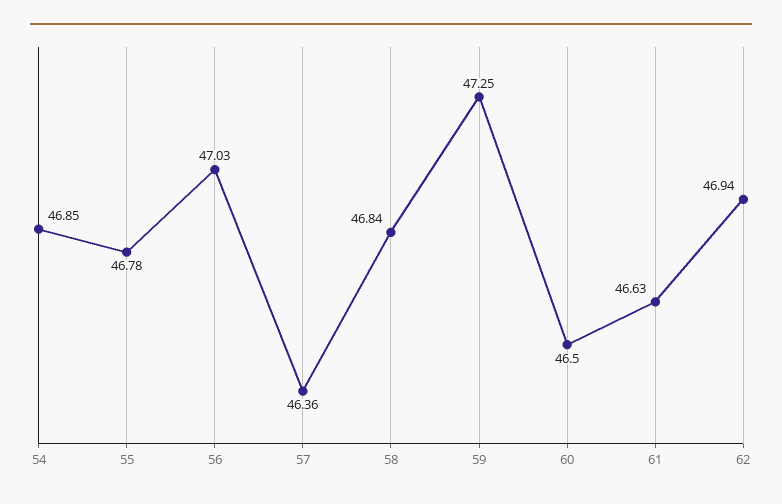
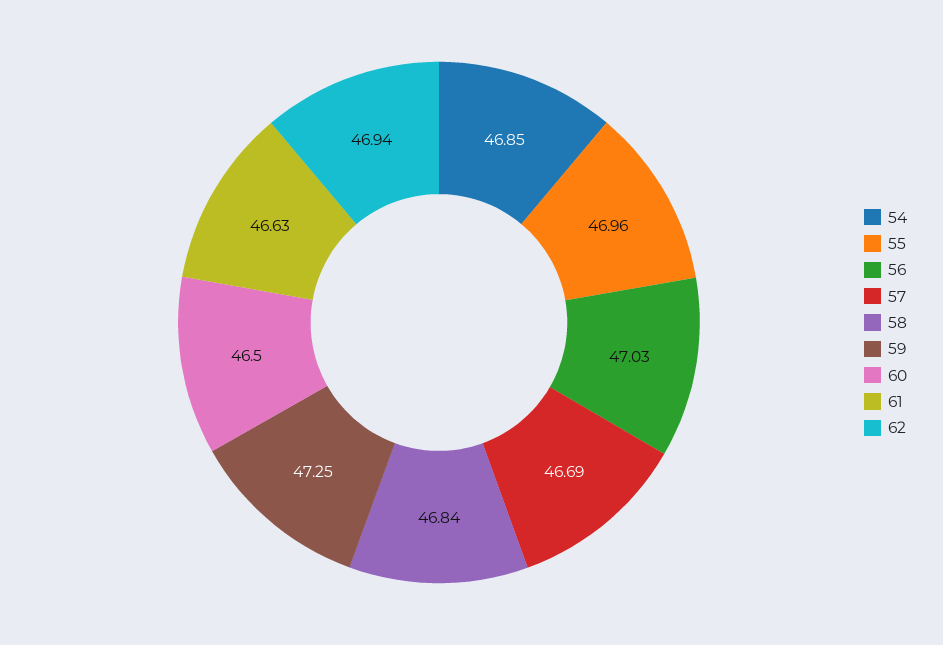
55: 46.78 -> 46.96
57: 46.36 -> 46.69

